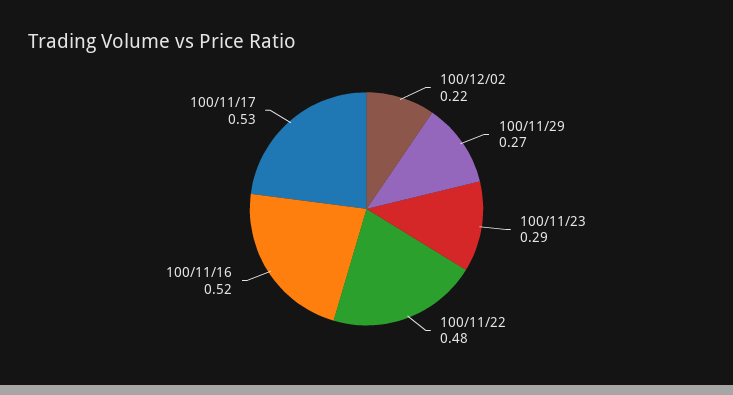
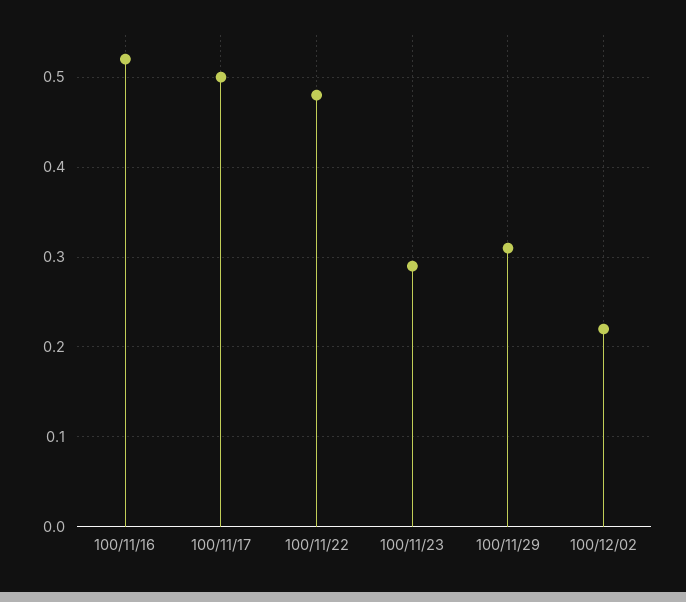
100/11/29: 0.27 -> 0.31
100/11/17: 0.53 -> 0.5

